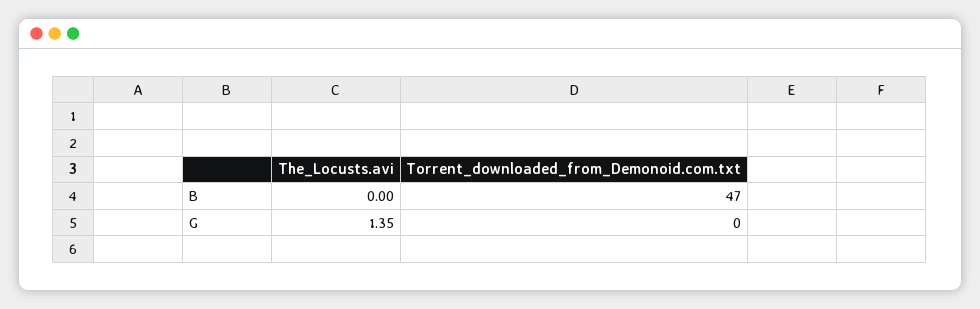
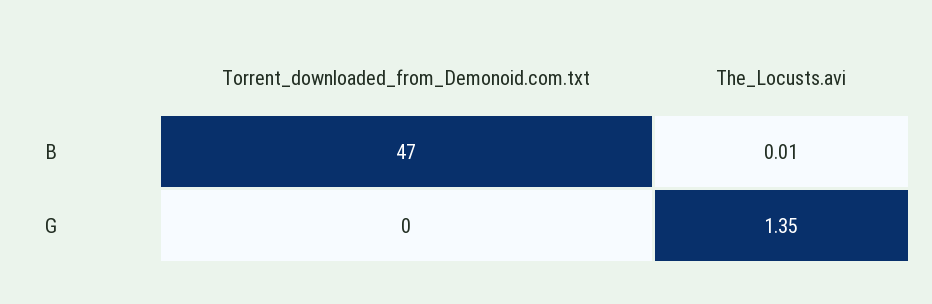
The_Locusts.avi, B: 0 -> 0.01

